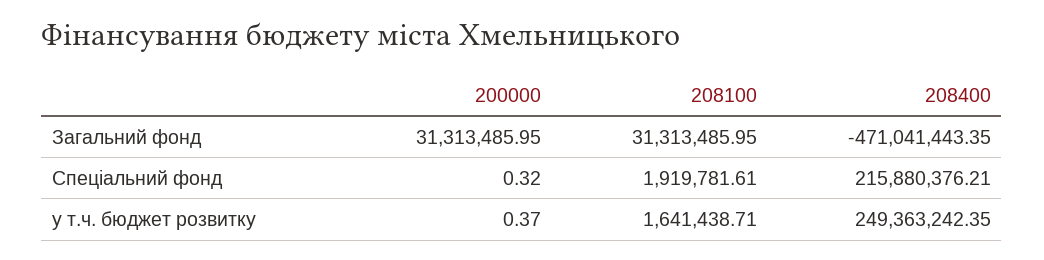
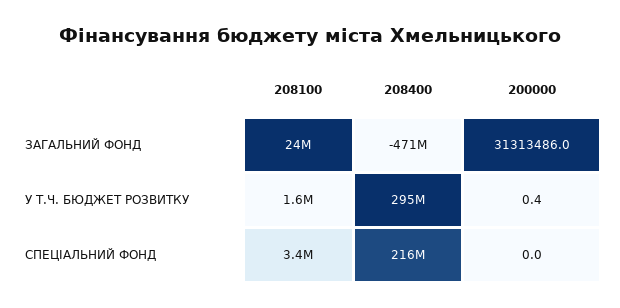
208100, Загальний фонд: 31313485.95 -> 24000000
200000, Спеціальний фонд: 0.32 -> 0
208100, Спеціальний фонд: 1919781.61 -> 3400000
208400, у т.ч. бюджет розвитку: 249363242.35 -> 295000000

